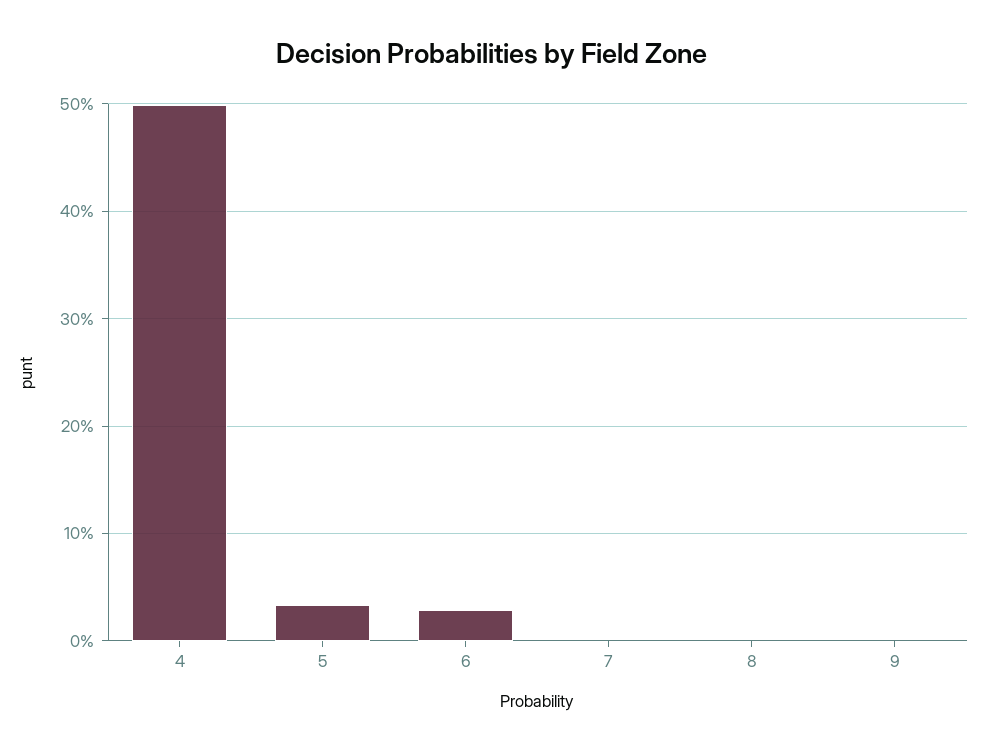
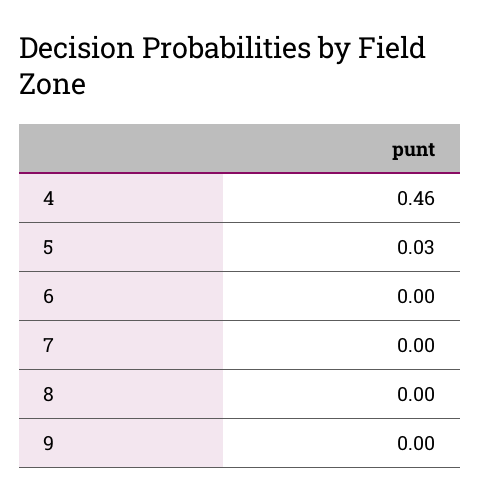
4: 0.5 -> 0.46
6: 0.03 -> 0

